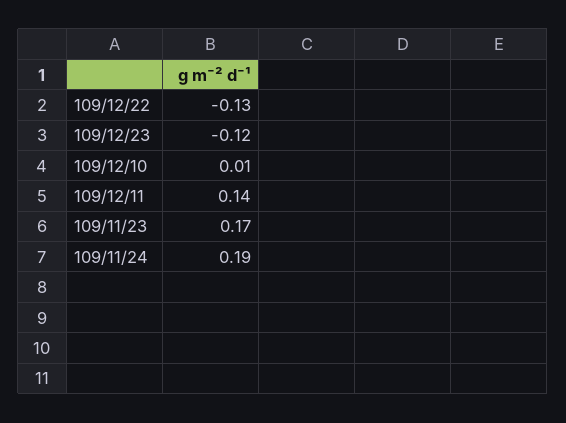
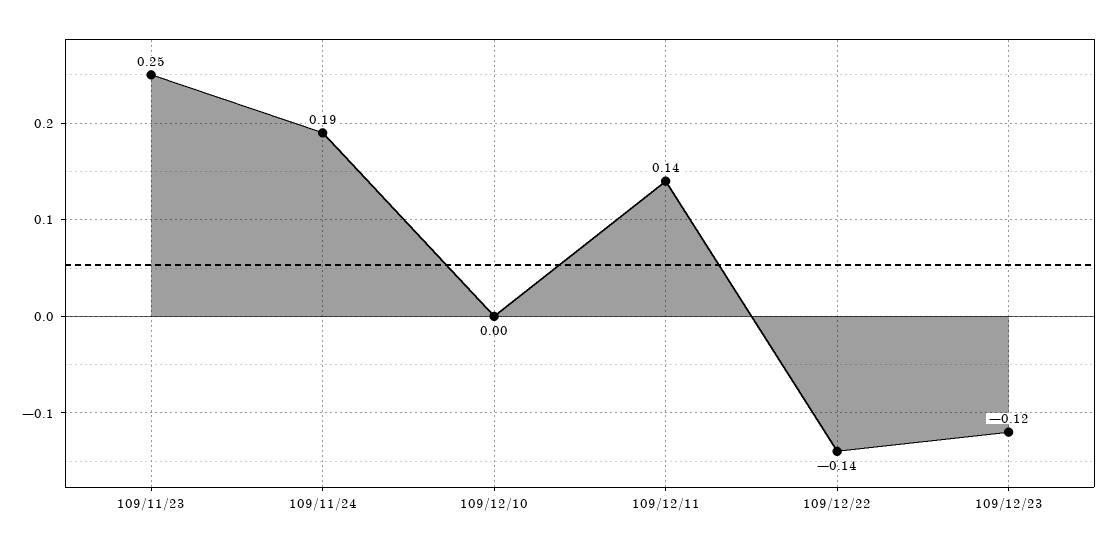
109/12/22: -0.13 -> -0.14
109/12/10: 0.01 -> 0
109/11/23: 0.17 -> 0.25

